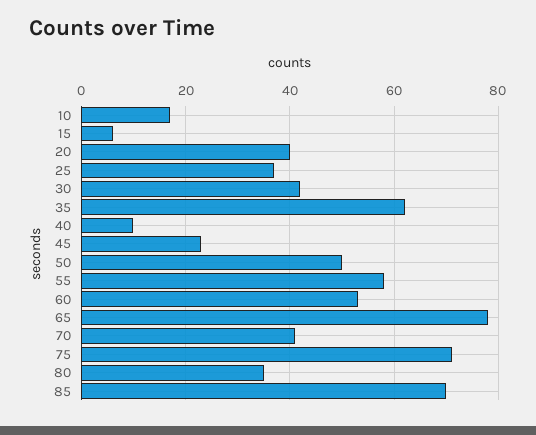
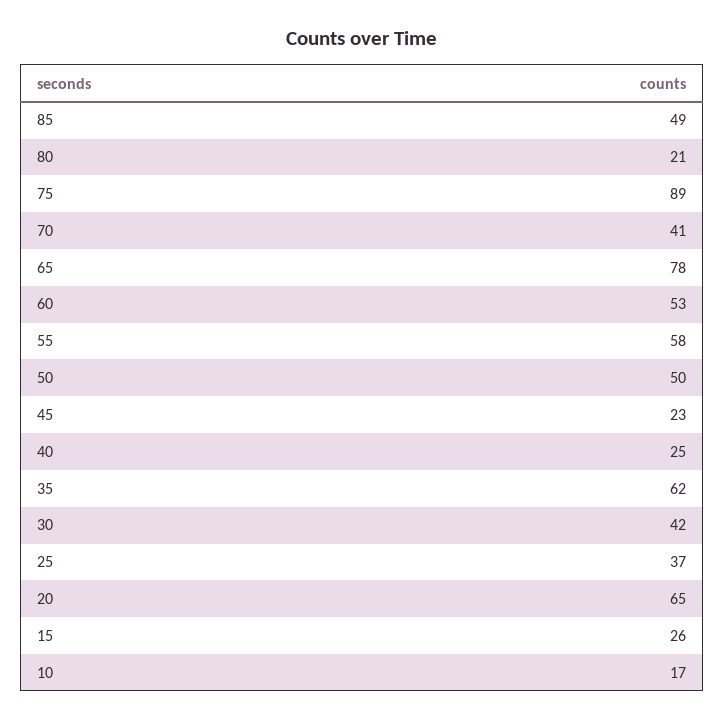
15: 5 -> 26
20: 40 -> 65
40: 10 -> 25
75: 70 -> 89
80: 35 -> 21
85: 70 -> 49

